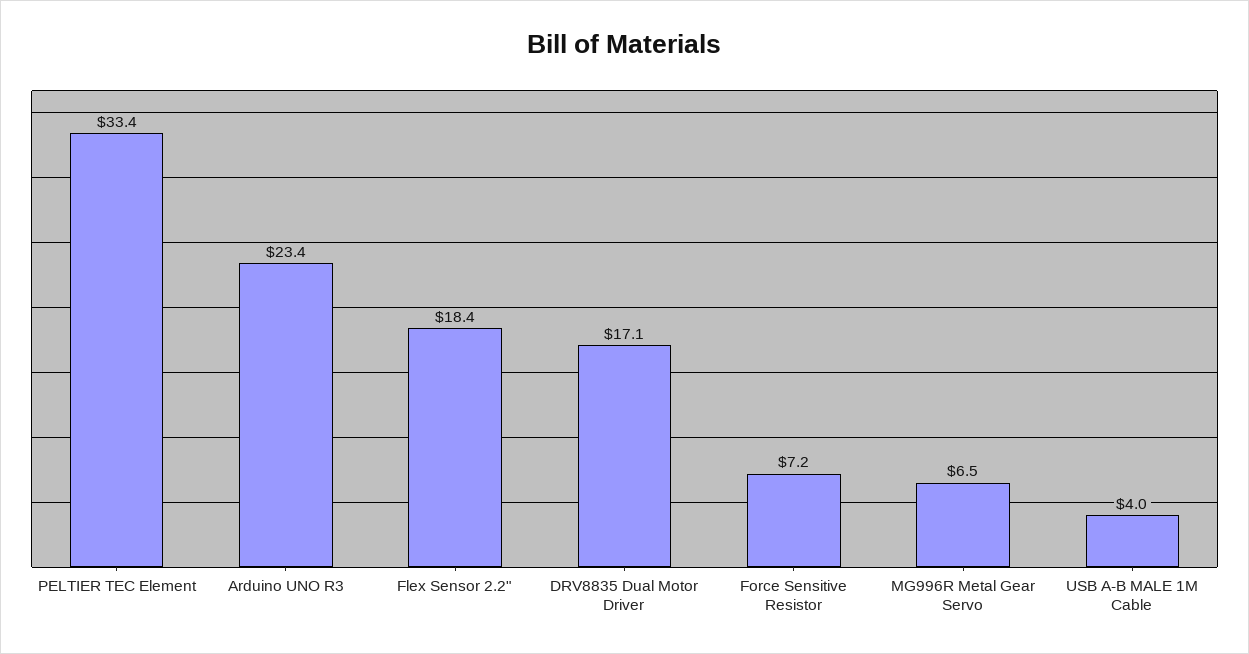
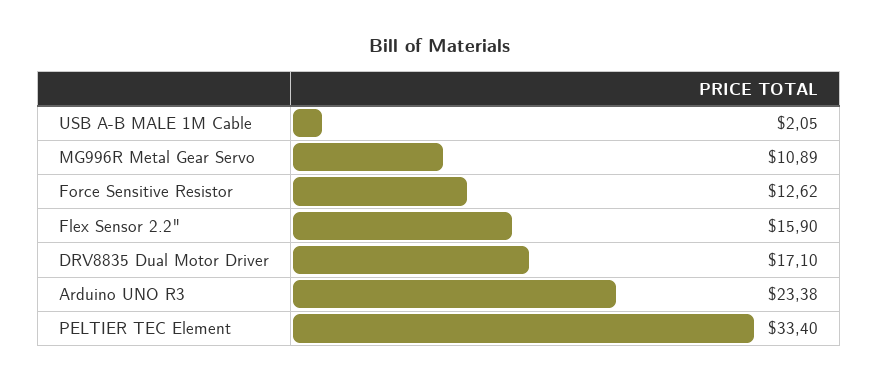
Flex Sensor 2.2": 18.4 -> 15.9
Force Sensitive Resistor: 7.2 -> 12.62
MG996R Metal Gear Servo: 6.5 -> 10.89
USB A-B MALE 1M Cable: 4 -> 2.05

